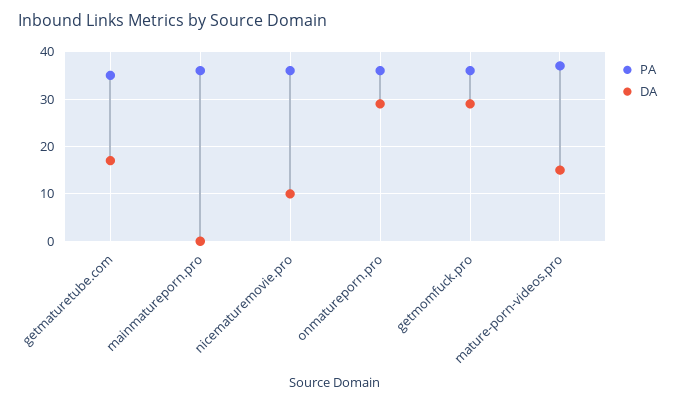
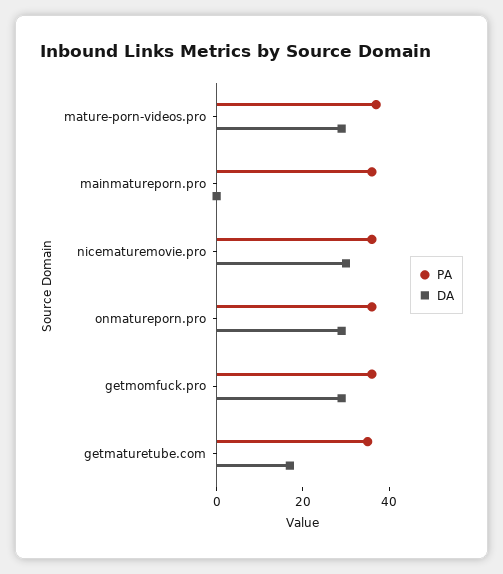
DA, nicematuremovie.pro: 10 -> 30
DA, mature-porn-videos.pro: 15 -> 30

